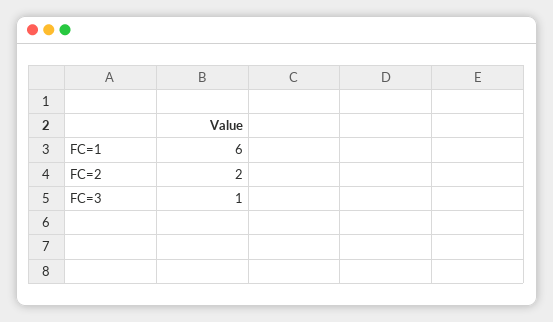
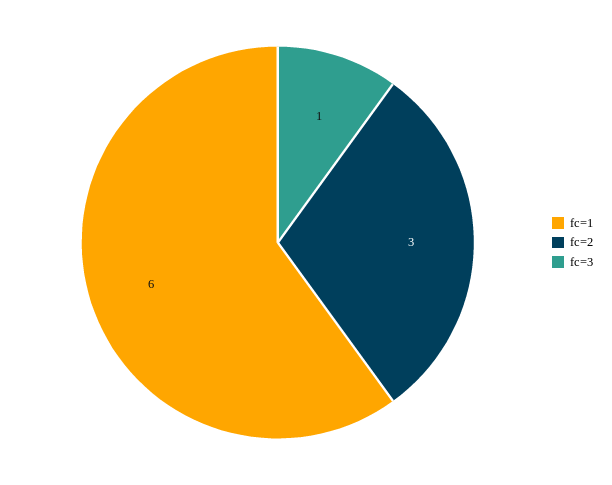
FC=2: 2 -> 3

